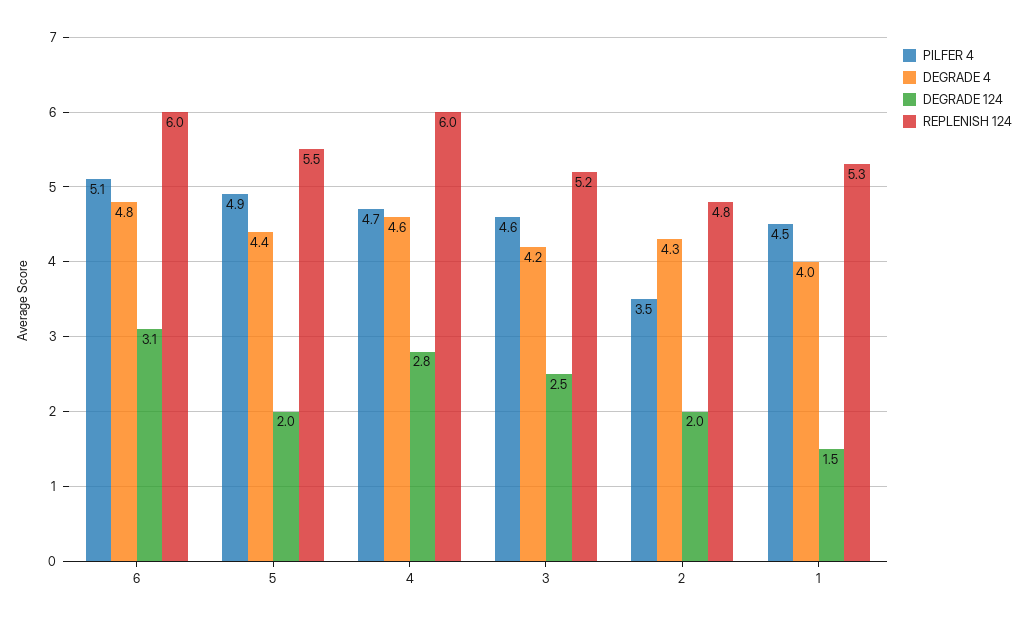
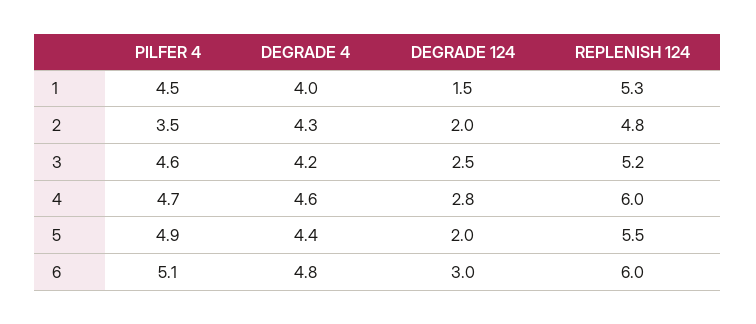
DEGRADE 124, 6: 3.1 -> 3

